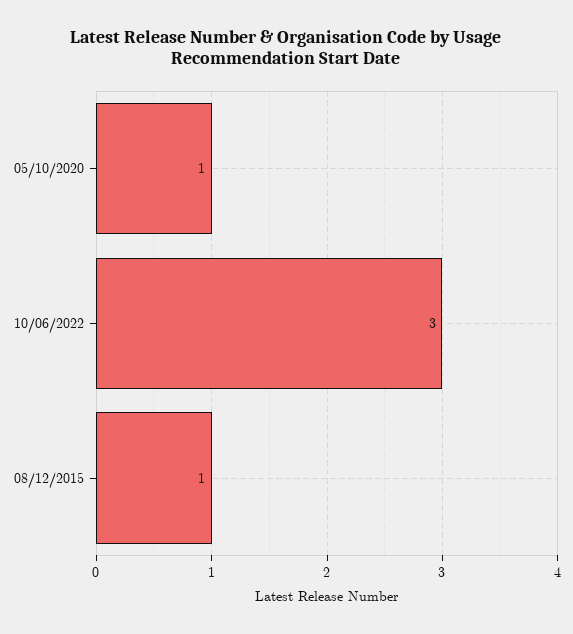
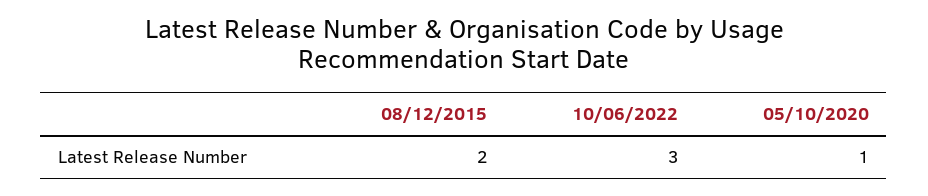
08/12/2015: 1 -> 2

